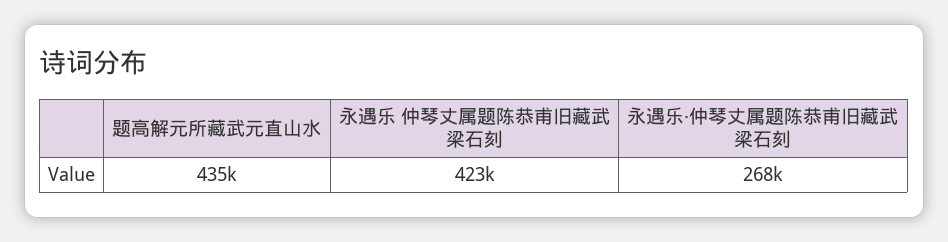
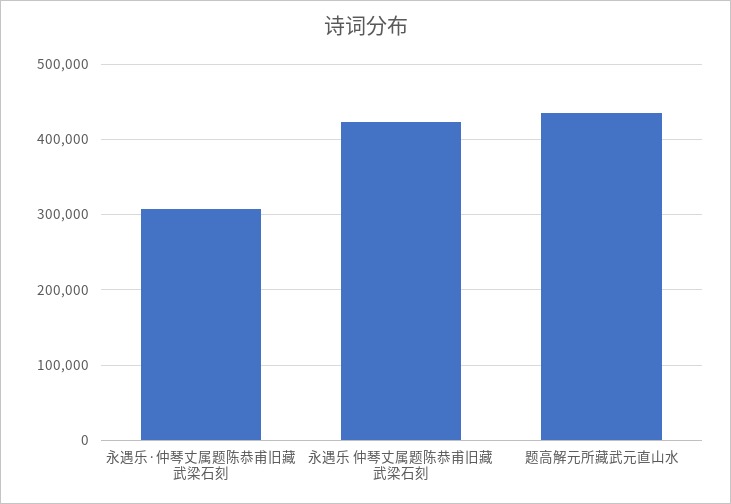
永遇乐·仲琴丈属题陈恭甫旧藏武梁石刻: 268000 -> 310000

